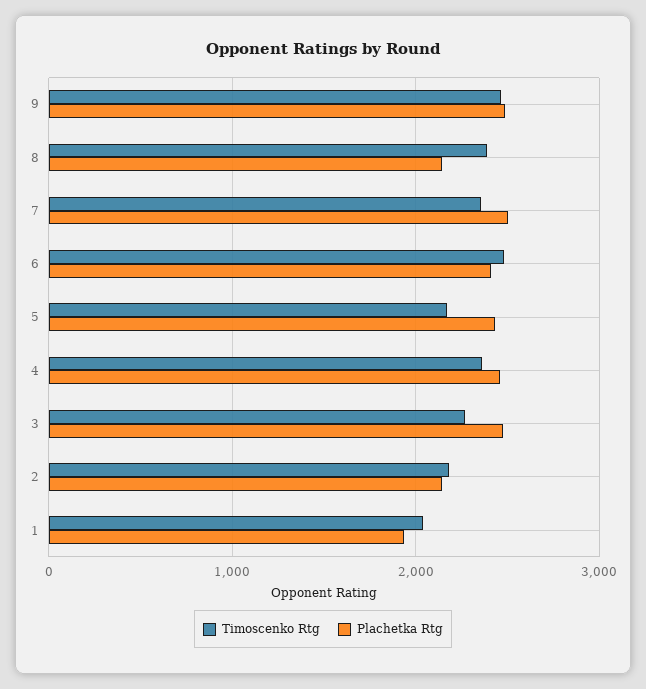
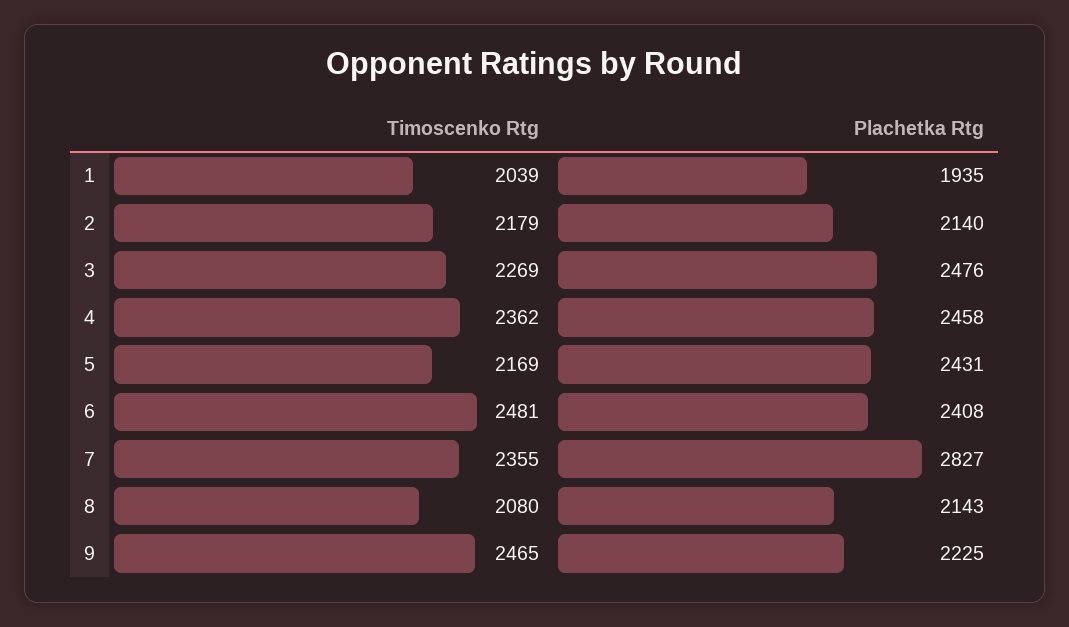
Plachetka Rtg, 9: 2500 -> 2225
Timoscenko Rtg, 8: 2400 -> 2080
Plachetka Rtg, 7: 2500 -> 2827

